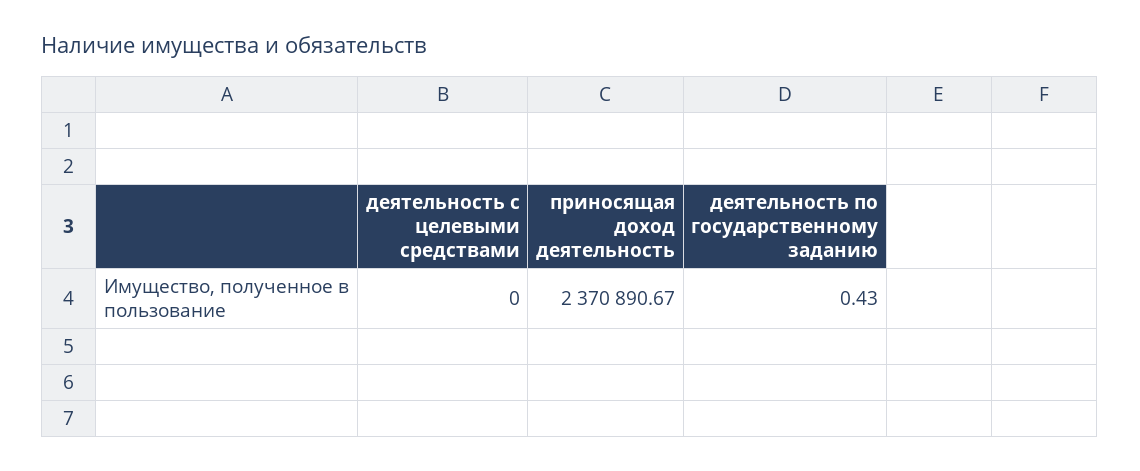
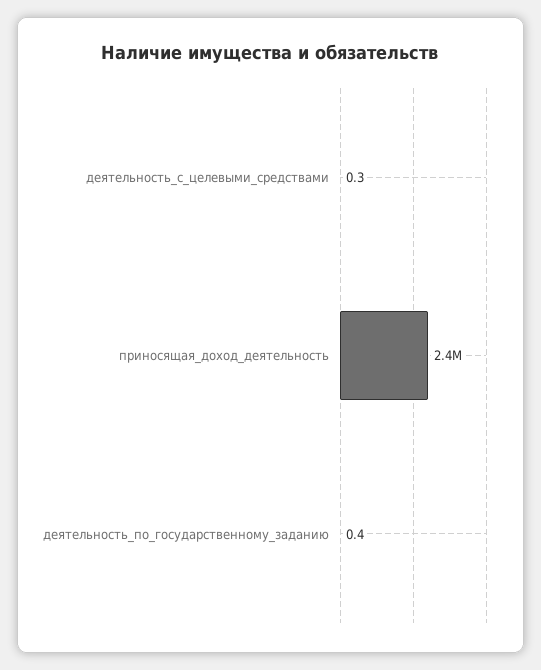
деятельность с целевыми средствами: 0 -> 0.3

